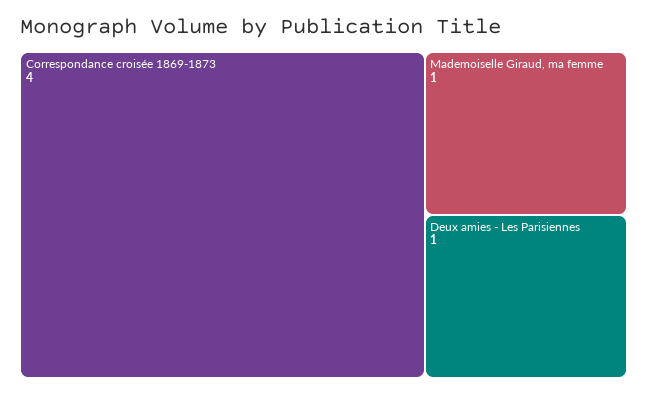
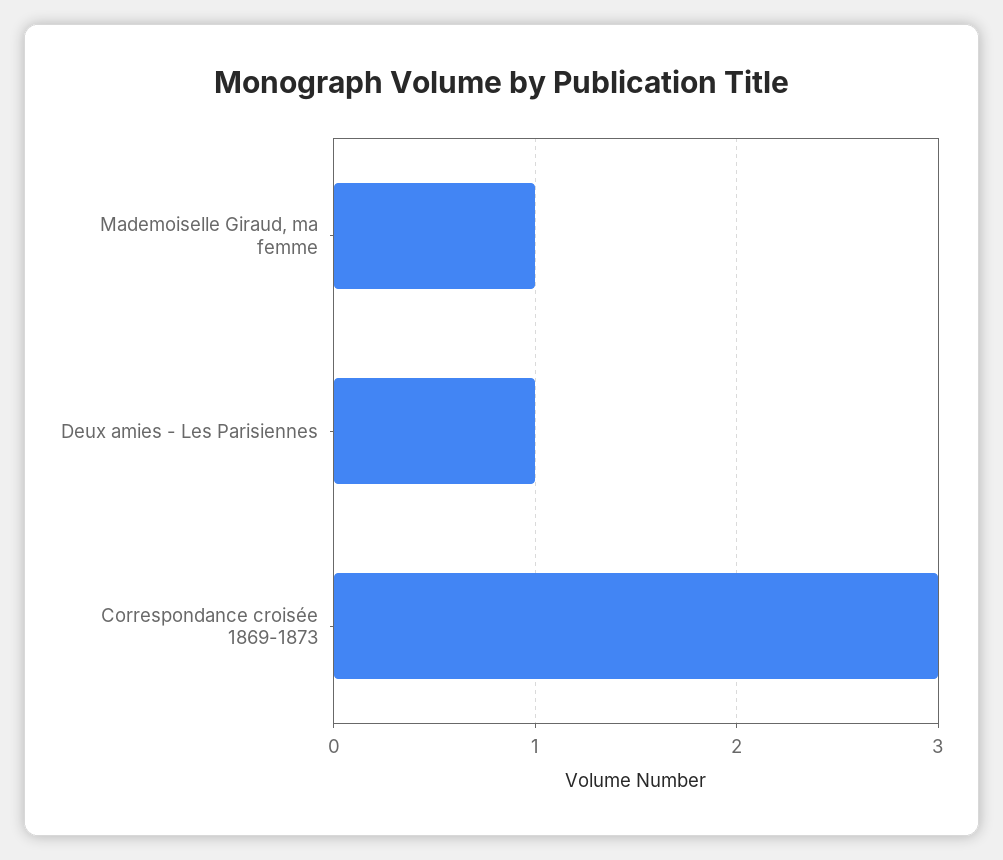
Correspondance croisée 1869-1873: 4 -> 3

